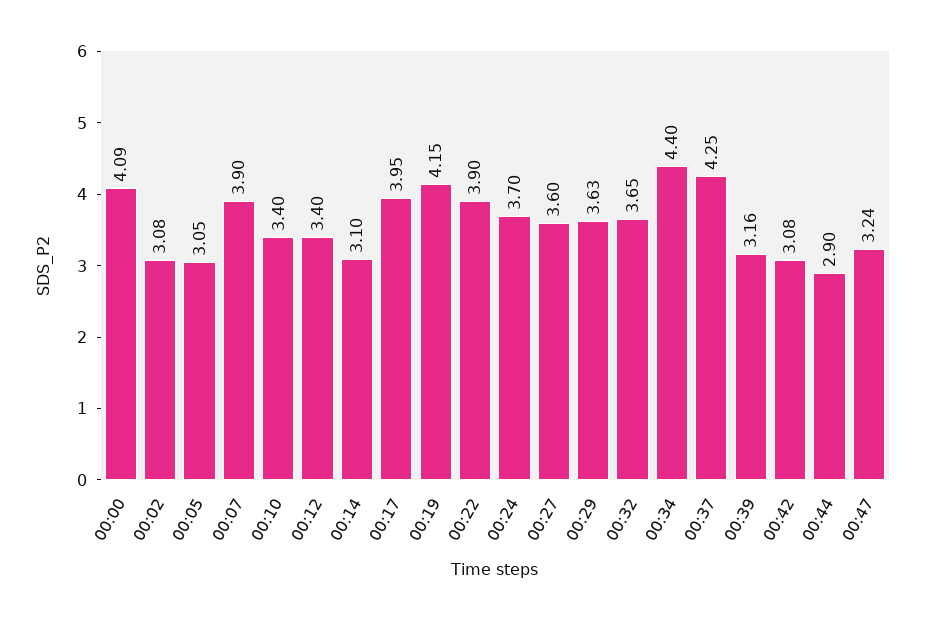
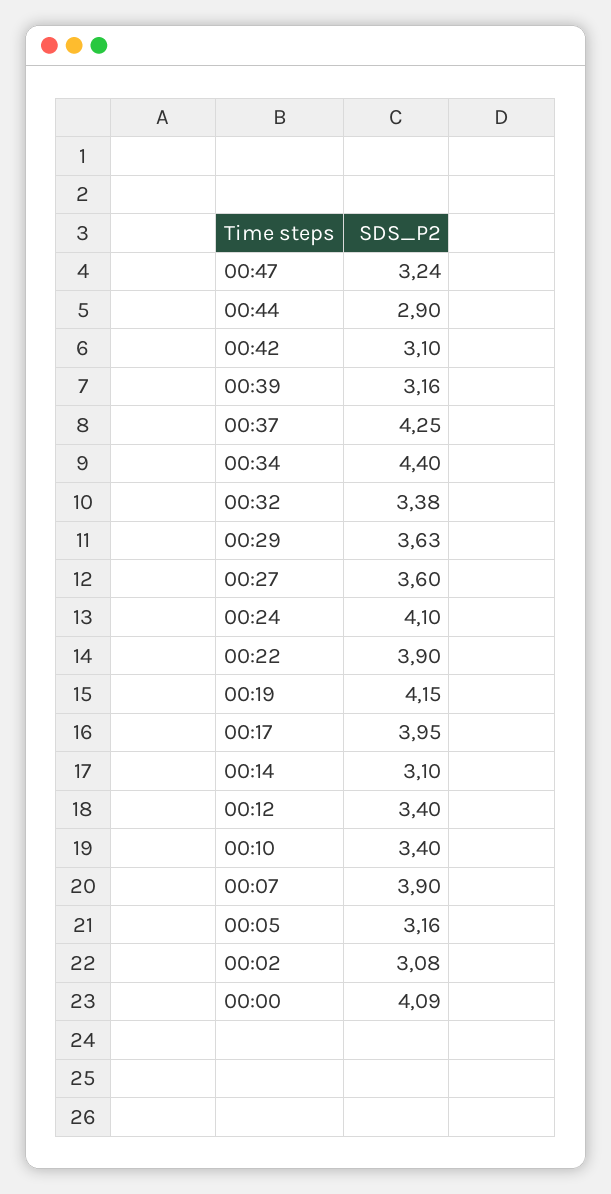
00:05: 3.05 -> 3.16
00:24: 3.7 -> 4.1
00:32: 3.65 -> 3.38
00:42: 3.08 -> 3.1

